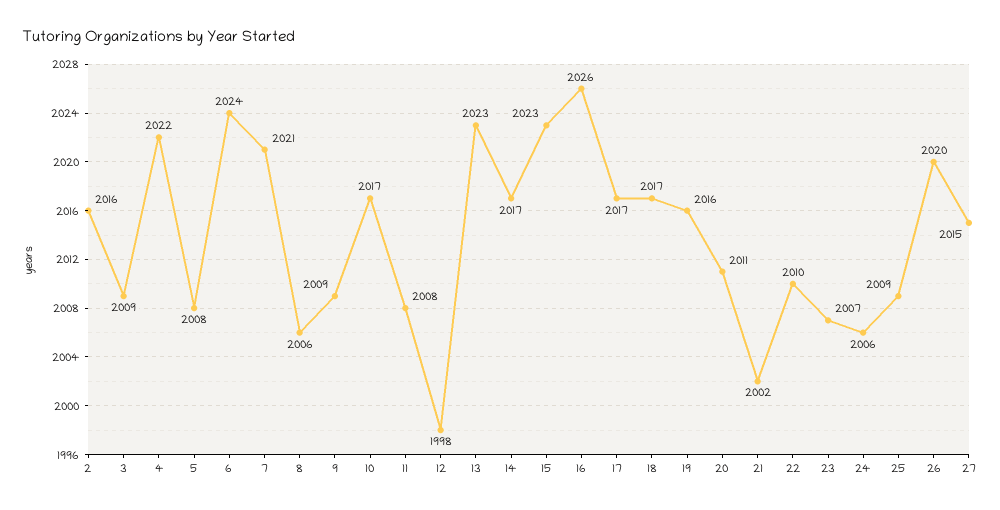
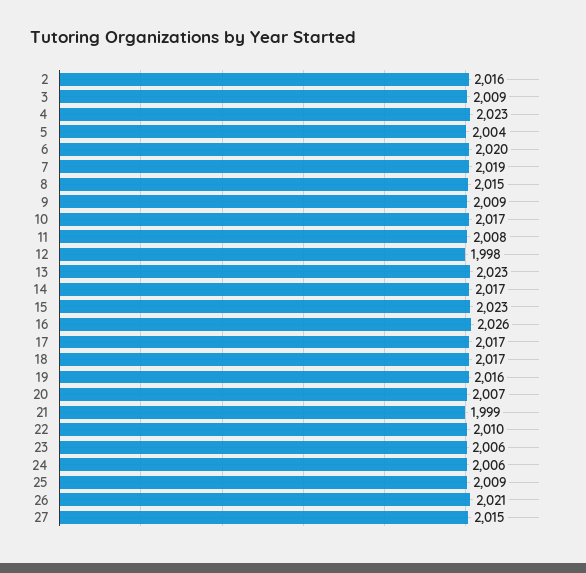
4: 2022 -> 2023
5: 2008 -> 2004
6: 2024 -> 2020
7: 2021 -> 2019
8: 2006 -> 2015
20: 2011 -> 2007
21: 2002 -> 1999
23: 2007 -> 2006
26: 2020 -> 2021

